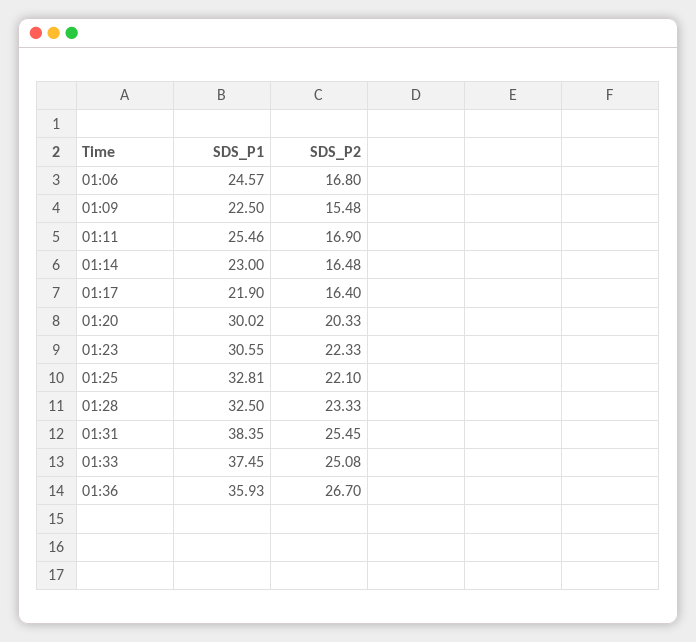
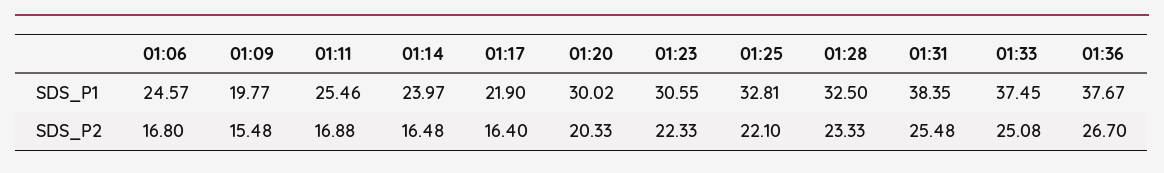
SDS_P1, 01:09: 22.5 -> 19.77
SDS_P2, 01:11: 16.9 -> 16.88
SDS_P1, 01:14: 23 -> 23.97
SDS_P2, 01:31: 25.45 -> 25.48
SDS_P1, 01:36: 35.93 -> 37.67

